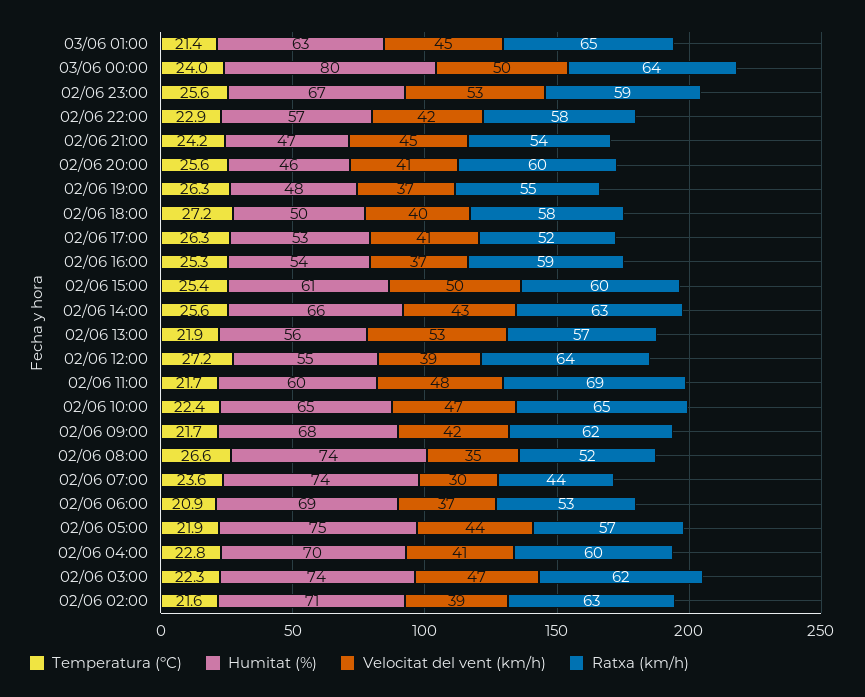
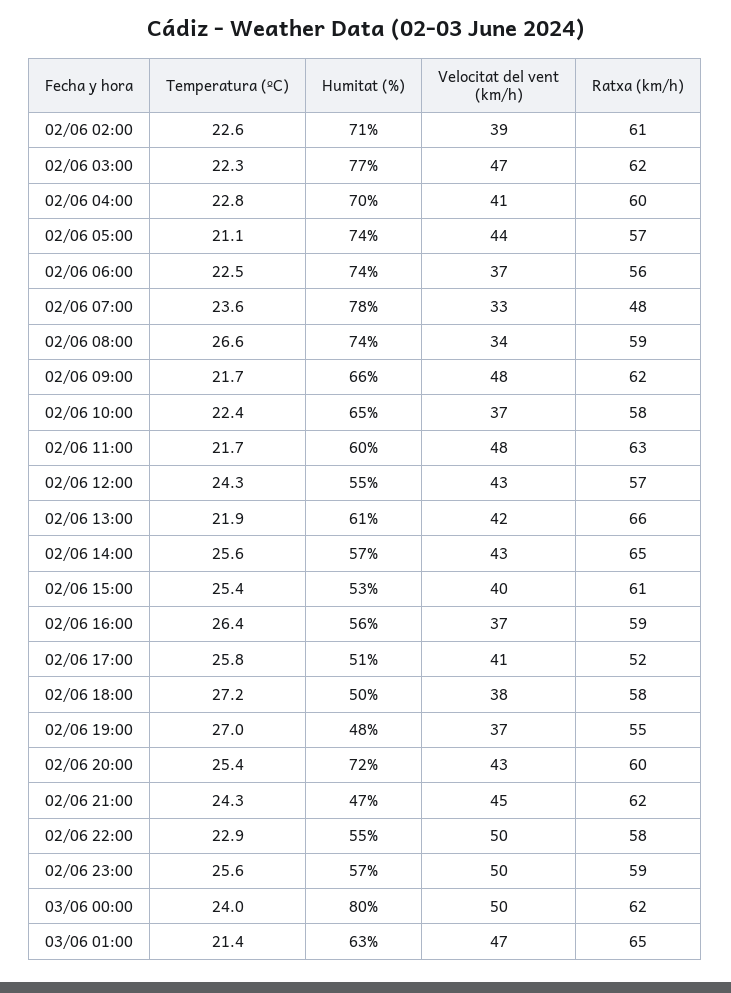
Velocitat del vent (km/h), 03/06 01:00: 45 -> 47
Ratxa (km/h), 03/06 00:00: 64 -> 62
Humitat (%), 02/06 23:00: 67 -> 57
Velocitat del vent (km/h), 02/06 23:00: 53 -> 50
Humitat (%), 02/06 22:00: 57 -> 55
Velocitat del vent (km/h), 02/06 22:00: 42 -> 50
Temperatura (ºC), 02/06 21:00: 24.2 -> 24.3
Ratxa (km/h), 02/06 21:00: 54 -> 62
Temperatura (ºC), 02/06 20:00: 25.6 -> 25.4
Humitat (%), 02/06 20:00: 46 -> 72
Velocitat del vent (km/h), 02/06 20:00: 41 -> 43
Temperatura (ºC), 02/06 19:00: 26.3 -> 27
Velocitat del vent (km/h), 02/06 18:00: 40 -> 38
Temperatura (ºC), 02/06 17:00: 26.3 -> 25.8
Humitat (%), 02/06 17:00: 53 -> 51
Temperatura (ºC), 02/06 16:00: 25.3 -> 26.4
Humitat (%), 02/06 16:00: 54 -> 56
Humitat (%), 02/06 15:00: 61 -> 53
Velocitat del vent (km/h), 02/06 15:00: 50 -> 40
Ratxa (km/h), 02/06 15:00: 60 -> 61
Humitat (%), 02/06 14:00: 66 -> 57
Ratxa (km/h), 02/06 14:00: 63 -> 65
Humitat (%), 02/06 13:00: 56 -> 61
Velocitat del vent (km/h), 02/06 13:00: 53 -> 42
Ratxa (km/h), 02/06 13:00: 57 -> 66
Temperatura (ºC), 02/06 12:00: 27.2 -> 24.3
Velocitat del vent (km/h), 02/06 12:00: 39 -> 43
Ratxa (km/h), 02/06 12:00: 64 -> 57
Ratxa (km/h), 02/06 11:00: 69 -> 63
Velocitat del vent (km/h), 02/06 10:00: 47 -> 37
Ratxa (km/h), 02/06 10:00: 65 -> 58
Humitat (%), 02/06 09:00: 68 -> 66
Velocitat del vent (km/h), 02/06 09:00: 42 -> 48
Velocitat del vent (km/h), 02/06 08:00: 35 -> 34
Ratxa (km/h), 02/06 08:00: 52 -> 59
Humitat (%), 02/06 07:00: 74 -> 78
Velocitat del vent (km/h), 02/06 07:00: 30 -> 33
Ratxa (km/h), 02/06 07:00: 44 -> 48
Temperatura (ºC), 02/06 06:00: 20.9 -> 22.5
Humitat (%), 02/06 06:00: 69 -> 74
Ratxa (km/h), 02/06 06:00: 53 -> 56
Temperatura (ºC), 02/06 05:00: 21.9 -> 21.1
Humitat (%), 02/06 05:00: 75 -> 74
Humitat (%), 02/06 03:00: 74 -> 77
Temperatura (ºC), 02/06 02:00: 21.6 -> 22.6
Ratxa (km/h), 02/06 02:00: 63 -> 61

